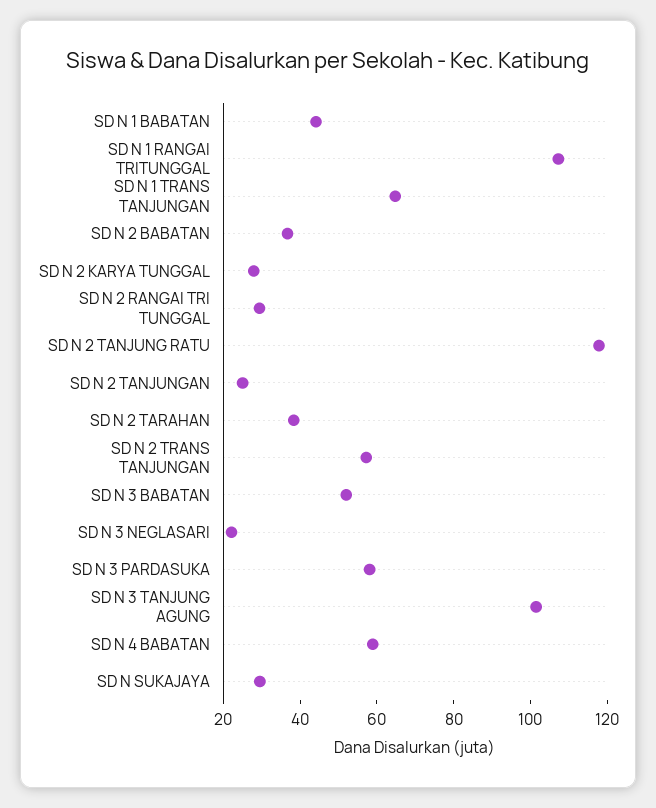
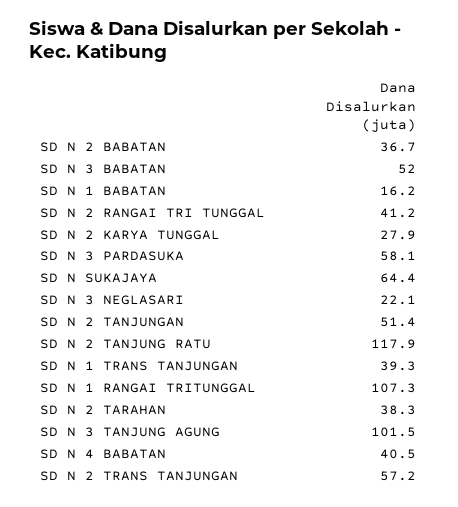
SD N 1 BABATAN: 45 -> 16.2
SD N 1 TRANS TANJUNGAN: 65 -> 39.3
SD N 2 RANGAI TRI TUNGGAL: 30 -> 41.2
SD N 2 TANJUNGAN: 25 -> 51.4
SD N 4 BABATAN: 60 -> 40.5
SD N SUKAJAYA: 30 -> 64.4

